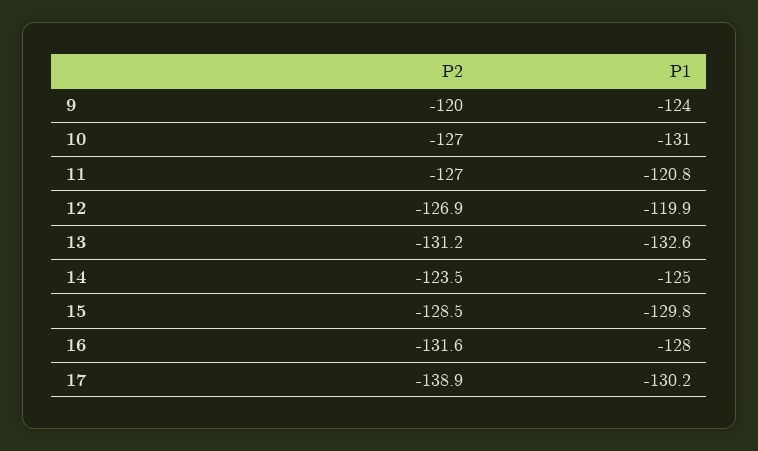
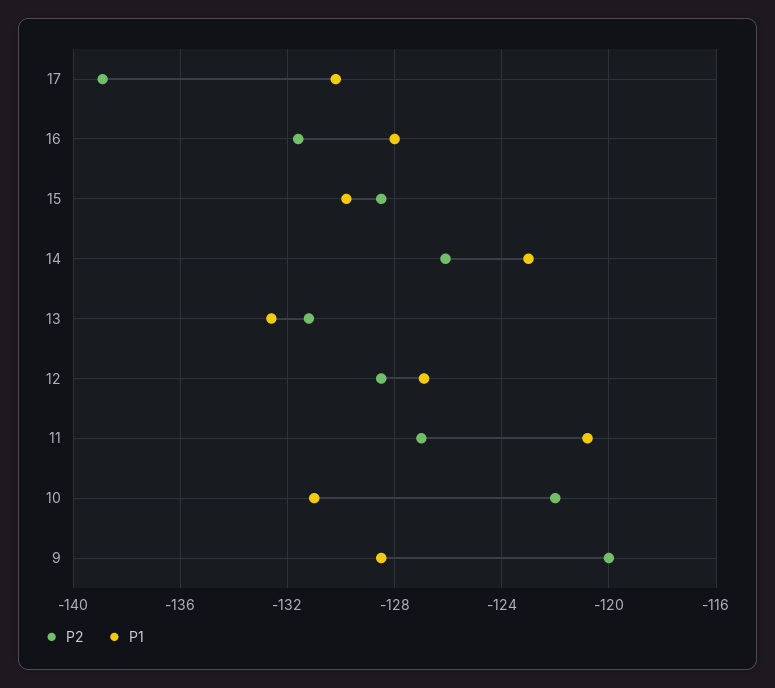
P1, 9: -124 -> -128.5
P2, 10: -127 -> -122
P2, 12: -126.9 -> -128.5
P1, 12: -119.9 -> -127
P2, 14: -123.5 -> -126
P1, 14: -125 -> -123

